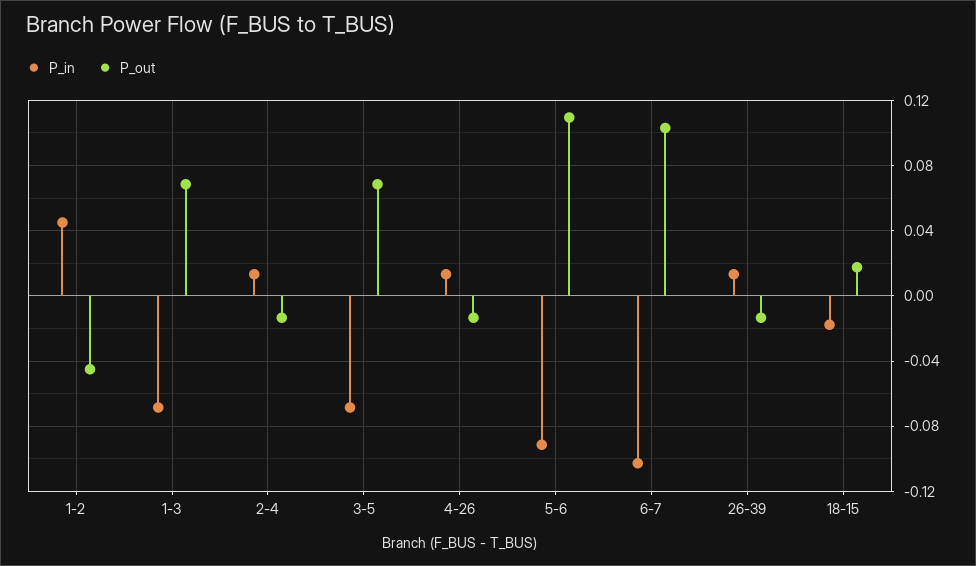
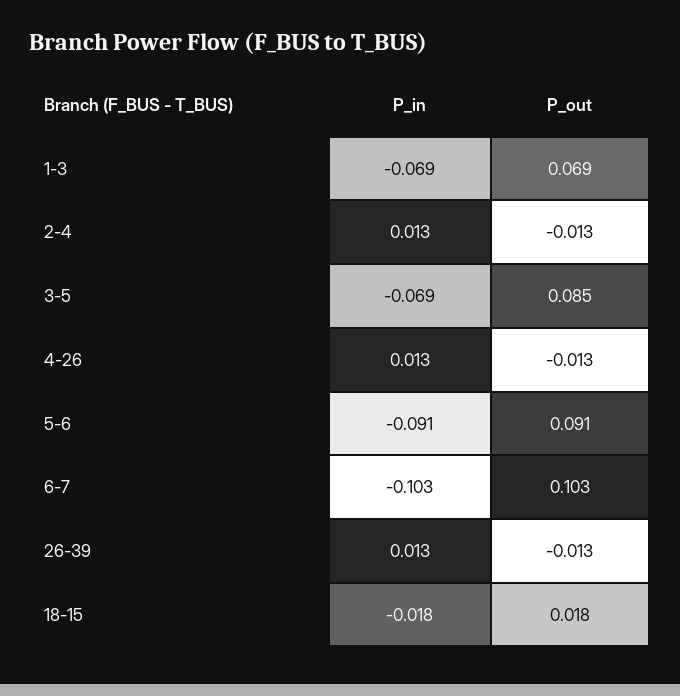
P_in, 1-2: 0.045 -> none
P_out, 1-2: -0.045 -> none
P_out, 3-5: 0.07 -> 0.085
P_out, 5-6: 0.11 -> 0.091

